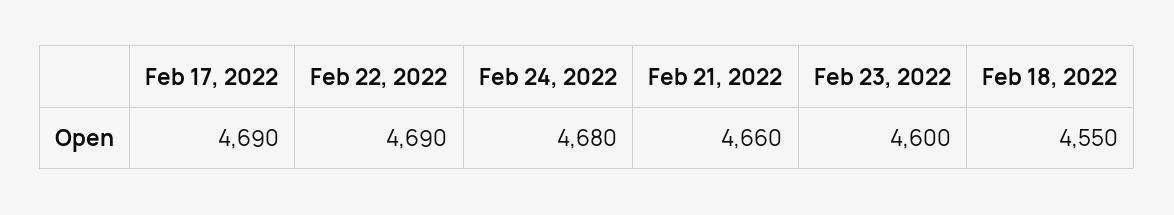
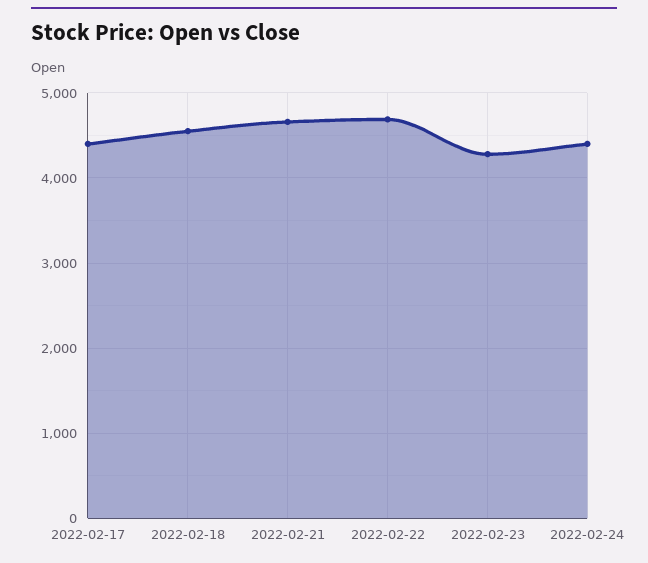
Feb 17, 2022: 4690 -> 4400
Feb 24, 2022: 4680 -> 4400
Feb 23, 2022: 4600 -> 4300

